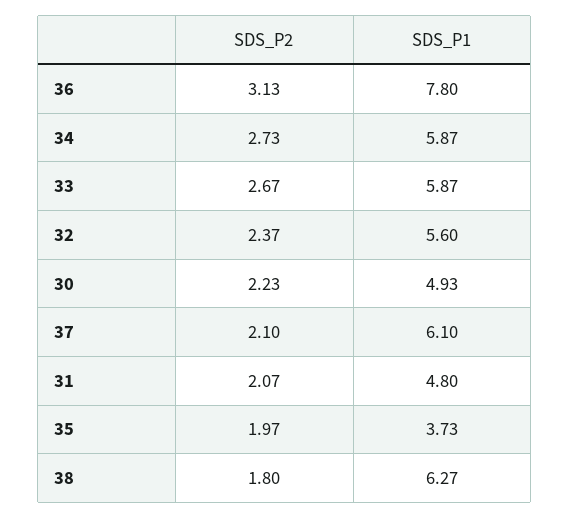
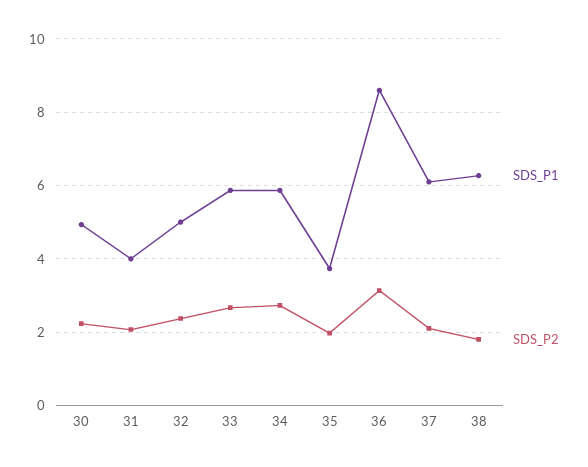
SDS_P1, 36: 7.8 -> 8.6
SDS_P1, 32: 5.6 -> 5
SDS_P1, 31: 4.8 -> 4

